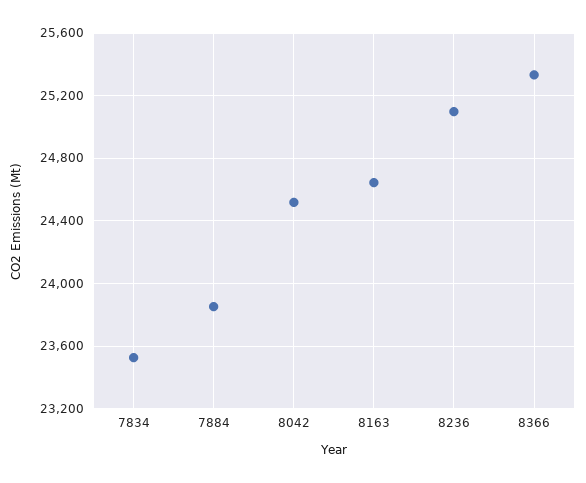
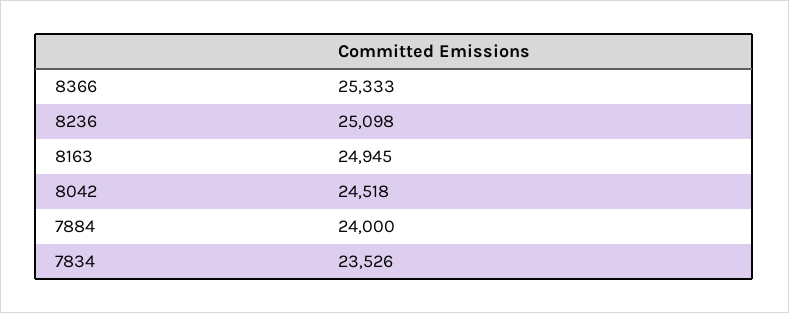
7884: 23850 -> 24000
8163: 24650 -> 24945

